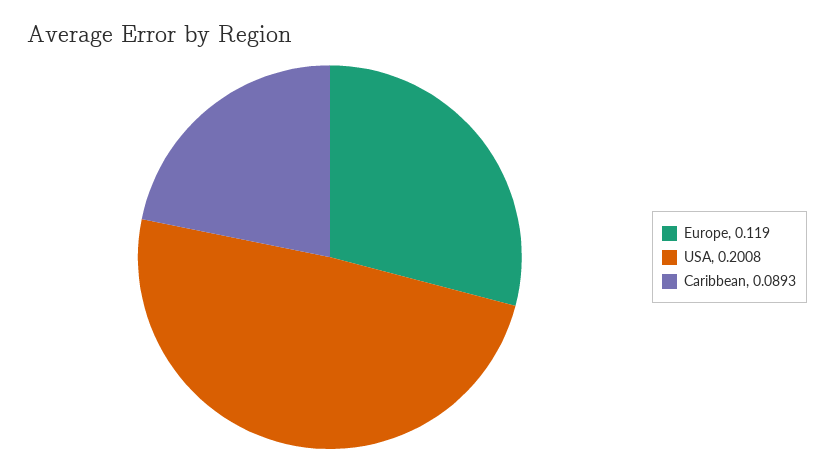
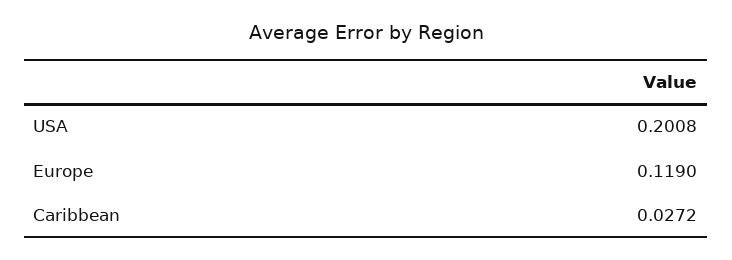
Caribbean: 0.0893 -> 0.0272

